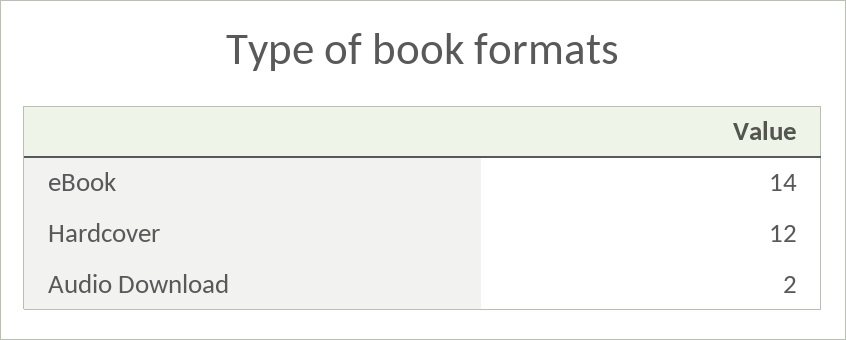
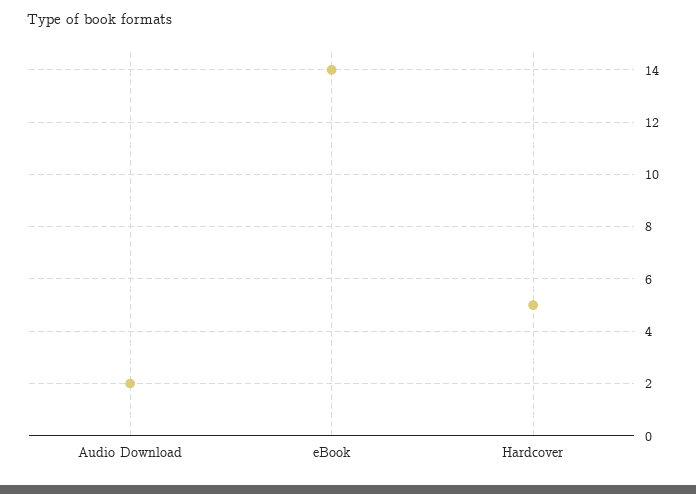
Hardcover: 12 -> 5

